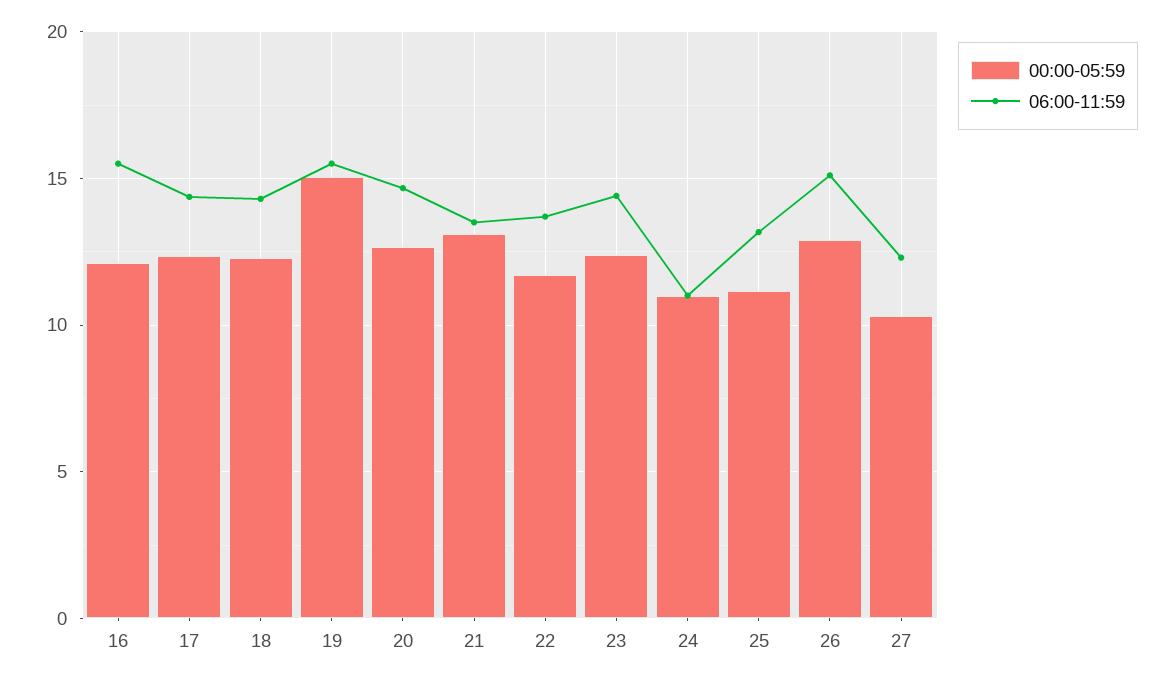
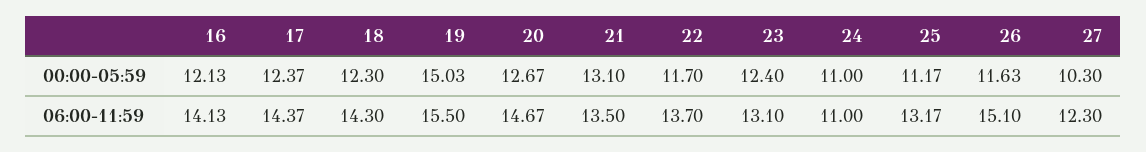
06:00-11:59, 16: 15.5 -> 14.13
06:00-11:59, 23: 14.5 -> 13.1
00:00-05:59, 26: 13 -> 11.63

